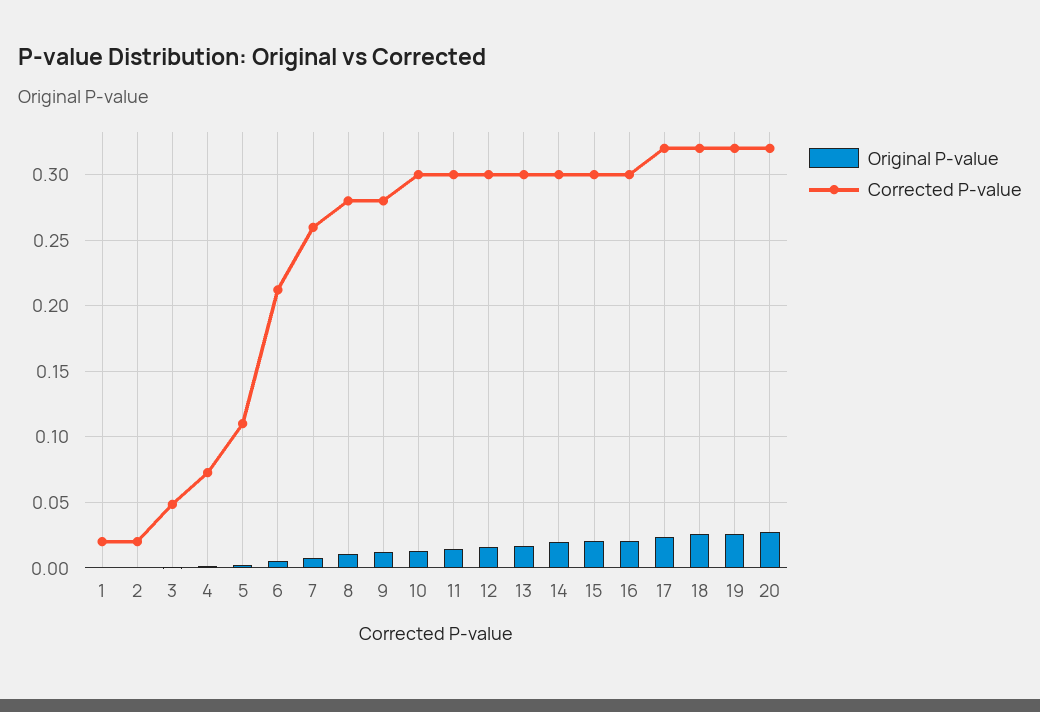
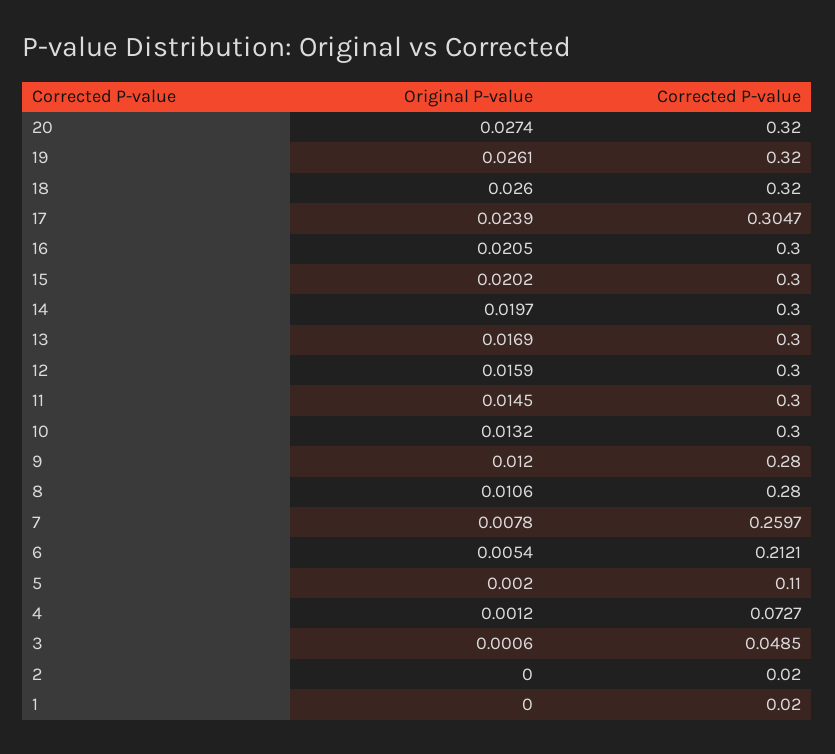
Corrected P-value, 17: 0.32 -> 0.3047

